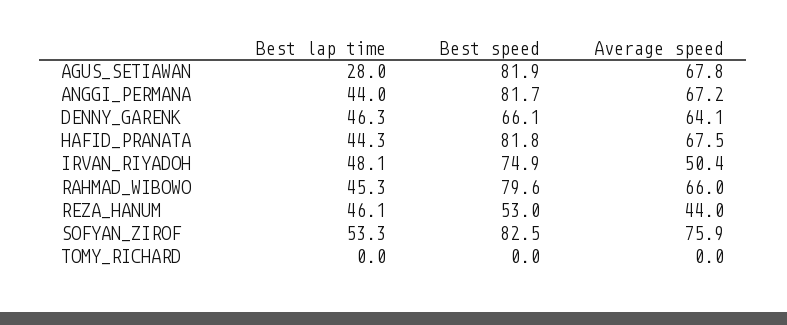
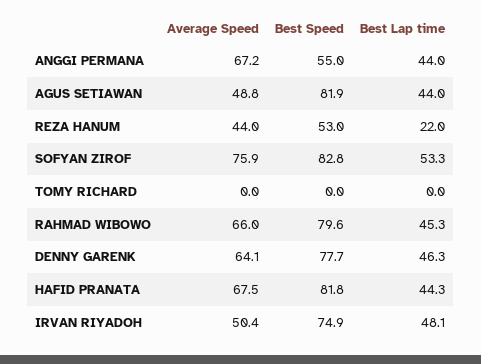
Best lap time, AGUS_SETIAWAN: 28 -> 44
Average speed, AGUS_SETIAWAN: 67.8 -> 48.8
Best speed, ANGGI_PERMANA: 81.7 -> 55
Best speed, DENNY_GARENK: 66.1 -> 77.7
Best lap time, REZA_HANUM: 46.1 -> 22
Best speed, SOFYAN_ZIROF: 82.5 -> 82.8

